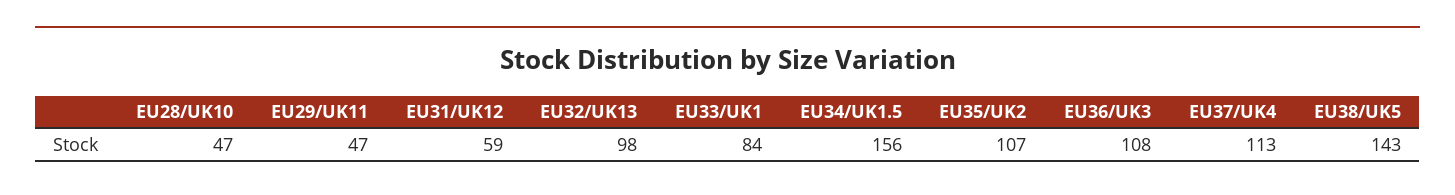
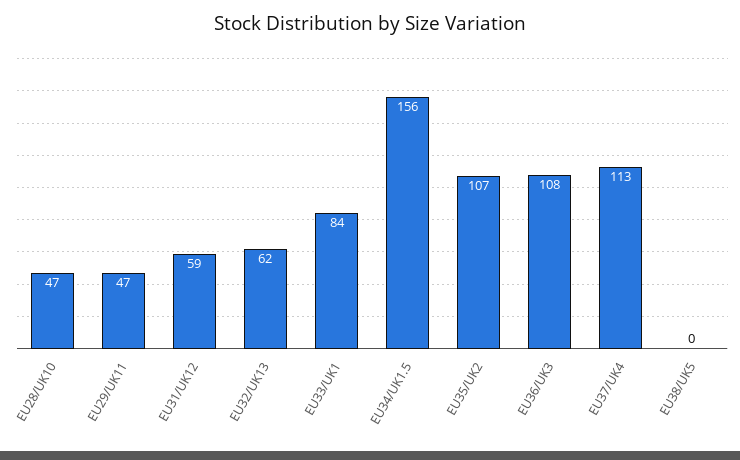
EU32/UK13: 98 -> 62
EU38/UK5: 143 -> 0

